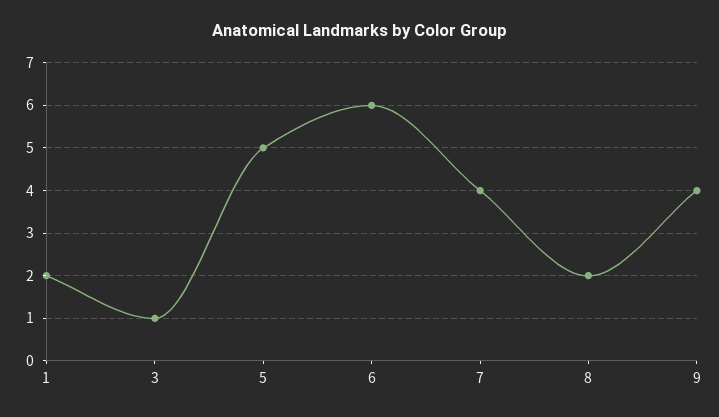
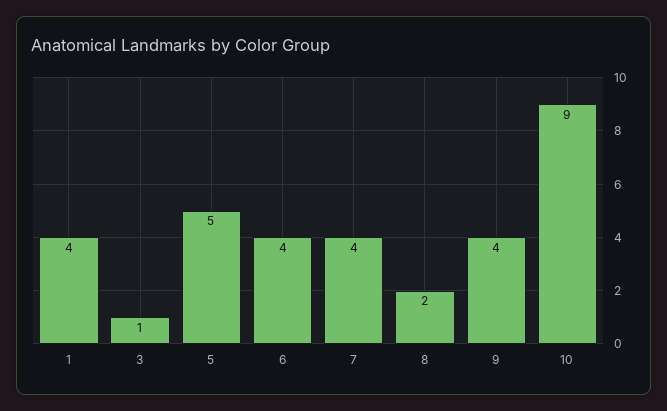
1: 2 -> 4
6: 6 -> 4
10: none -> 9

